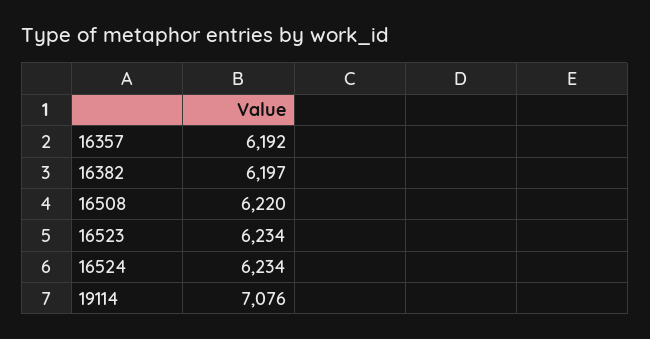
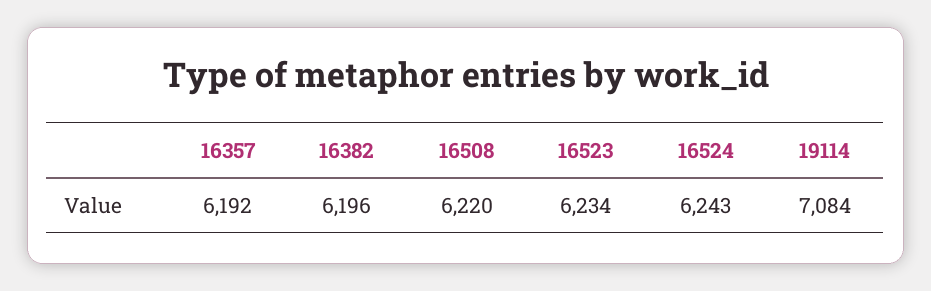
16382: 6197 -> 6196
16524: 6234 -> 6243
19114: 7076 -> 7084

